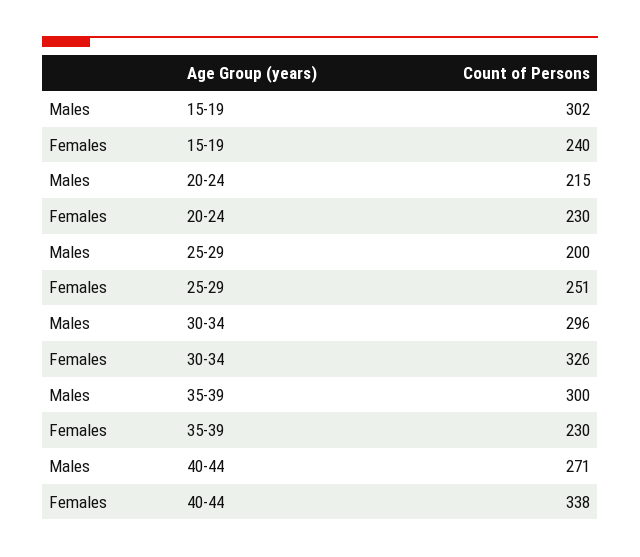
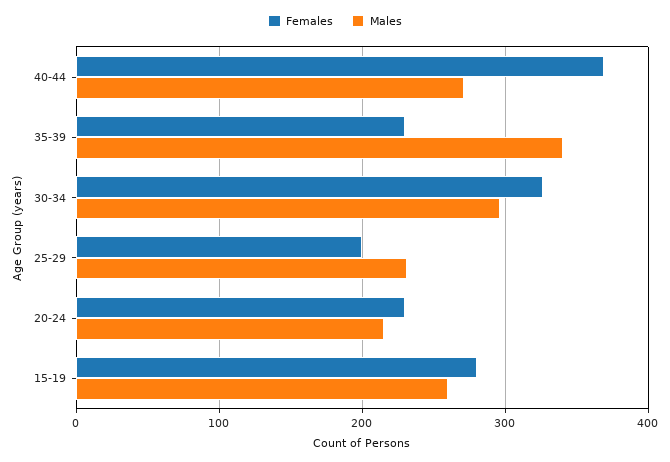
Males, 15-19: 302 -> 260
Females, 15-19: 240 -> 280
Males, 25-29: 200 -> 230
Females, 25-29: 251 -> 200
Males, 35-39: 300 -> 340
Females, 40-44: 338 -> 370

